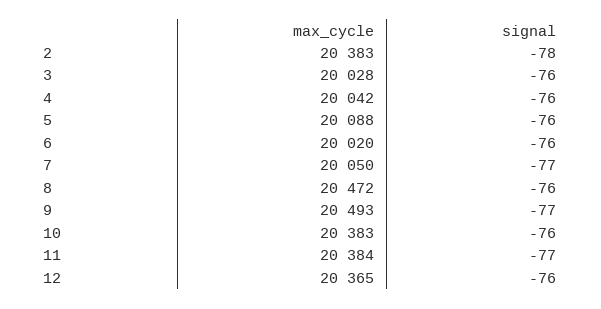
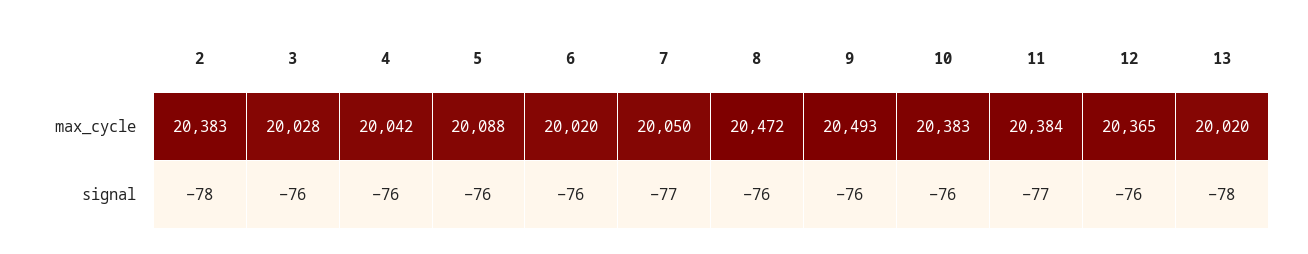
signal, 9: -77 -> -76
max_cycle, 13: none -> 20020
signal, 13: none -> -78

